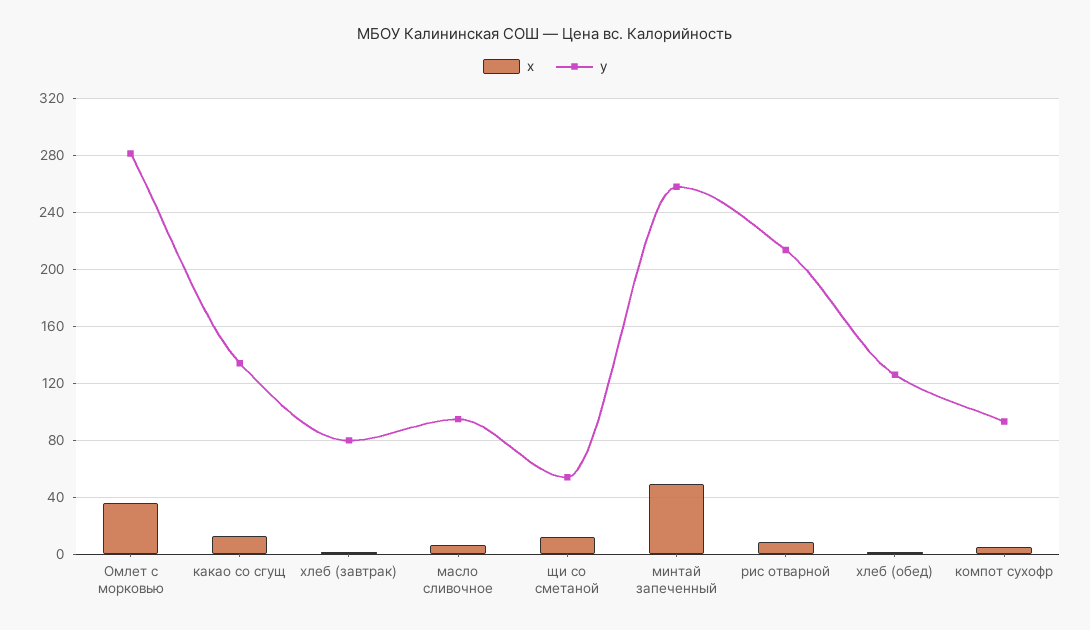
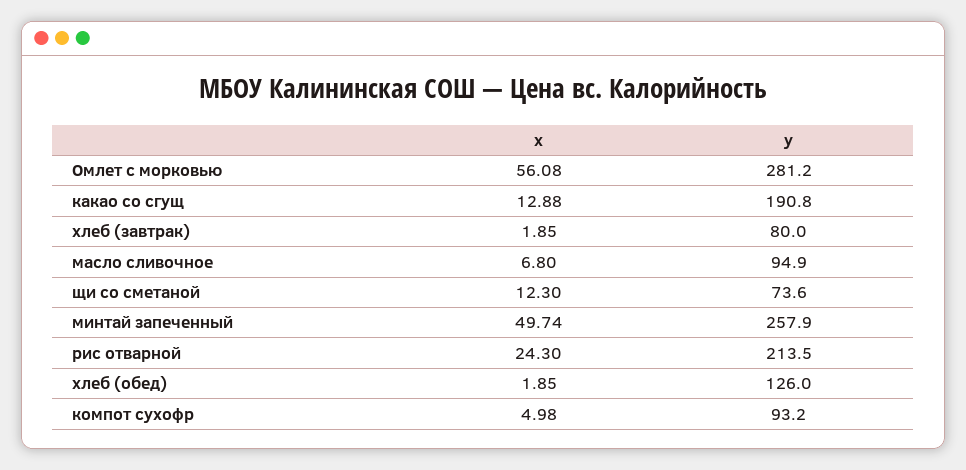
x, Омлет с морковью: 35 -> 56.08
y, какао со сгущ: 135 -> 190.8
y, щи со сметаной: 55 -> 73.6
x, рис отварной: 10 -> 24.3

